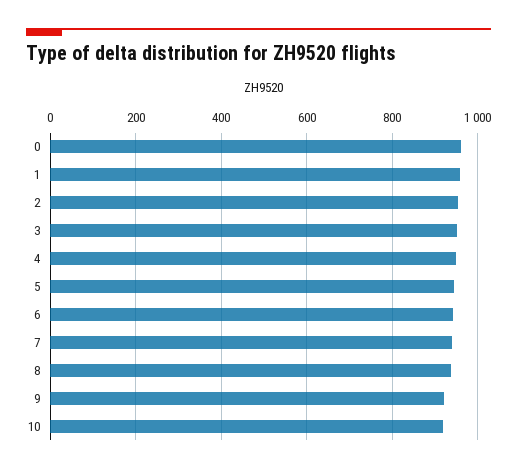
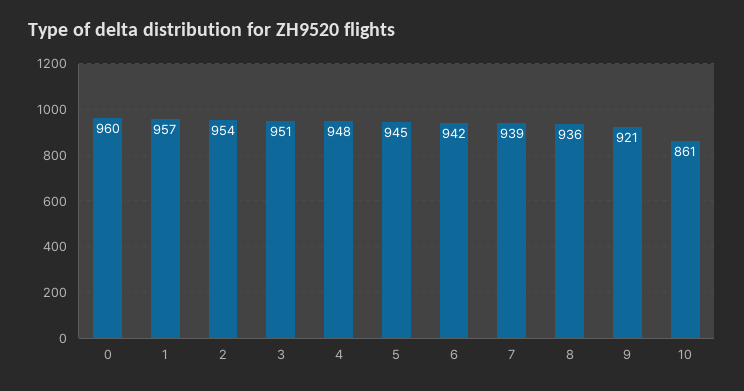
10: 920 -> 861

